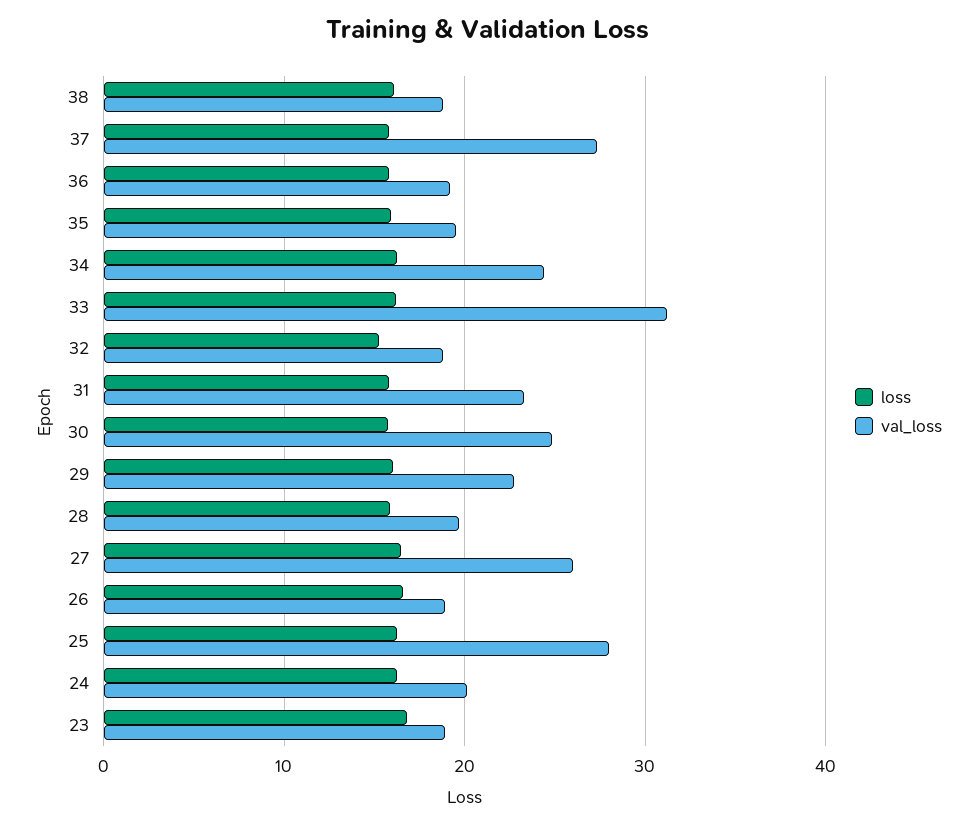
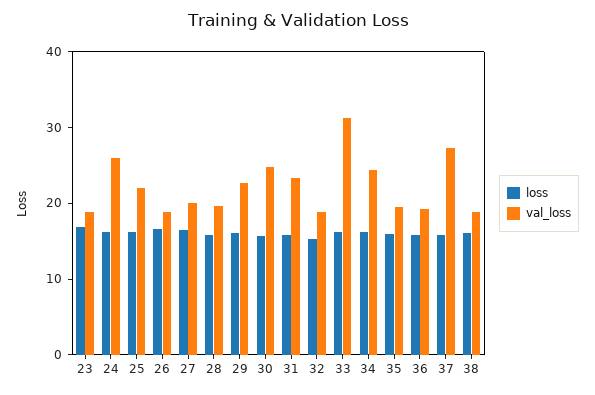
val_loss, 27: 26 -> 20
val_loss, 25: 28 -> 22
val_loss, 24: 20 -> 26

